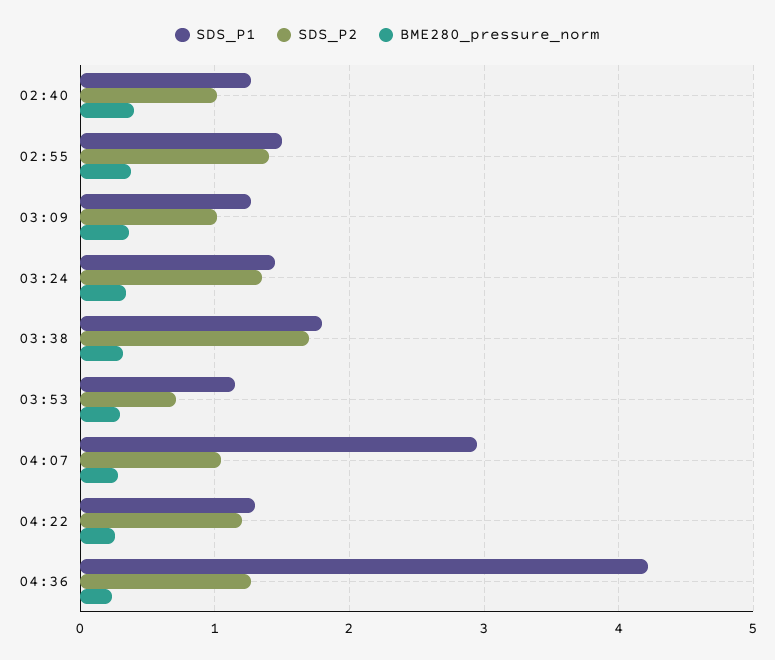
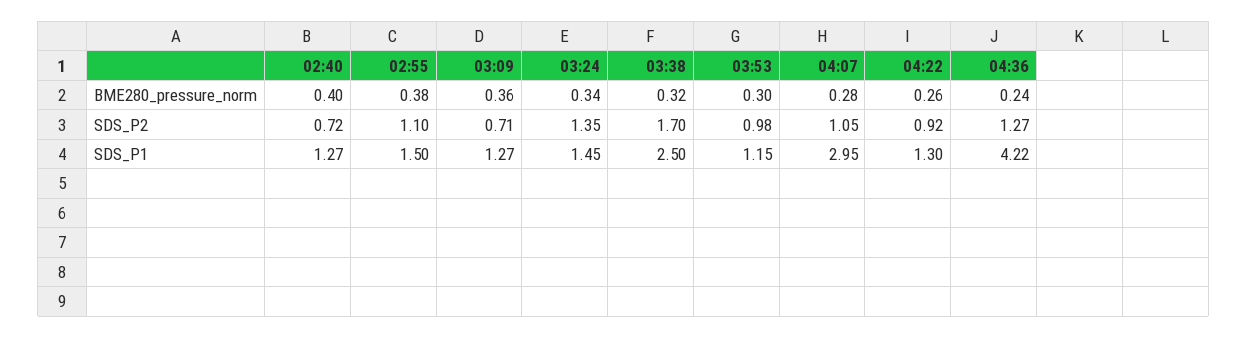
SDS_P2, 02:40: 1 -> 0.72
SDS_P2, 02:55: 1.4 -> 1.1
SDS_P2, 03:09: 1 -> 0.71
SDS_P1, 03:38: 1.8 -> 2.5
SDS_P2, 03:53: 0.7 -> 0.98
SDS_P2, 04:22: 1.2 -> 0.92

